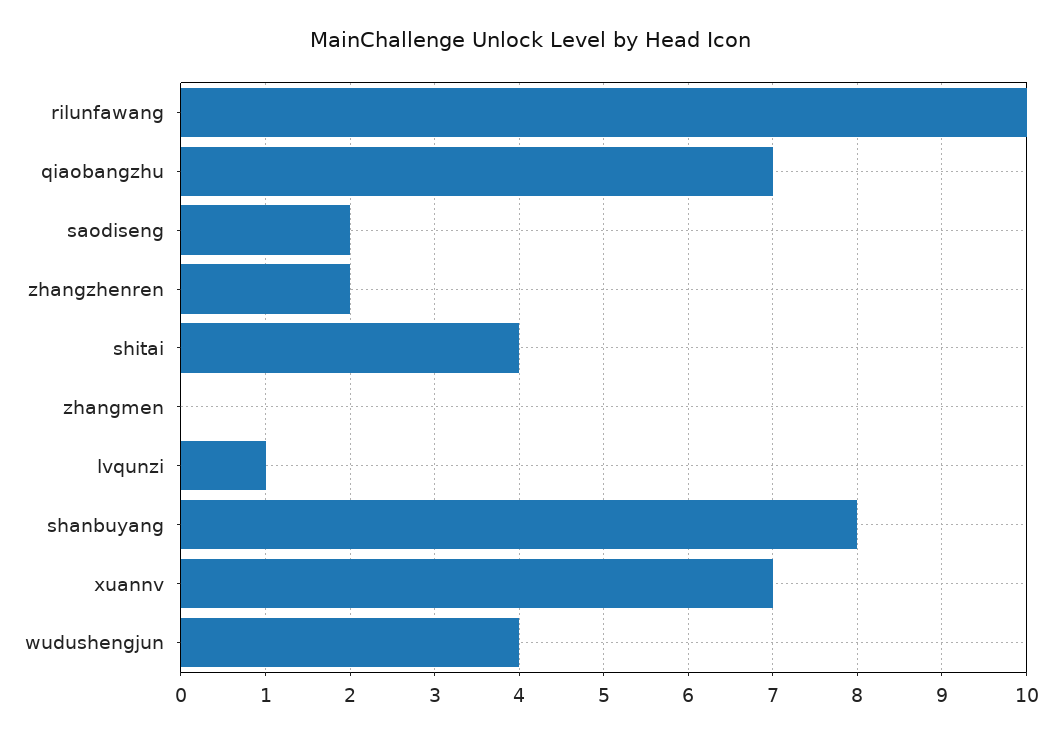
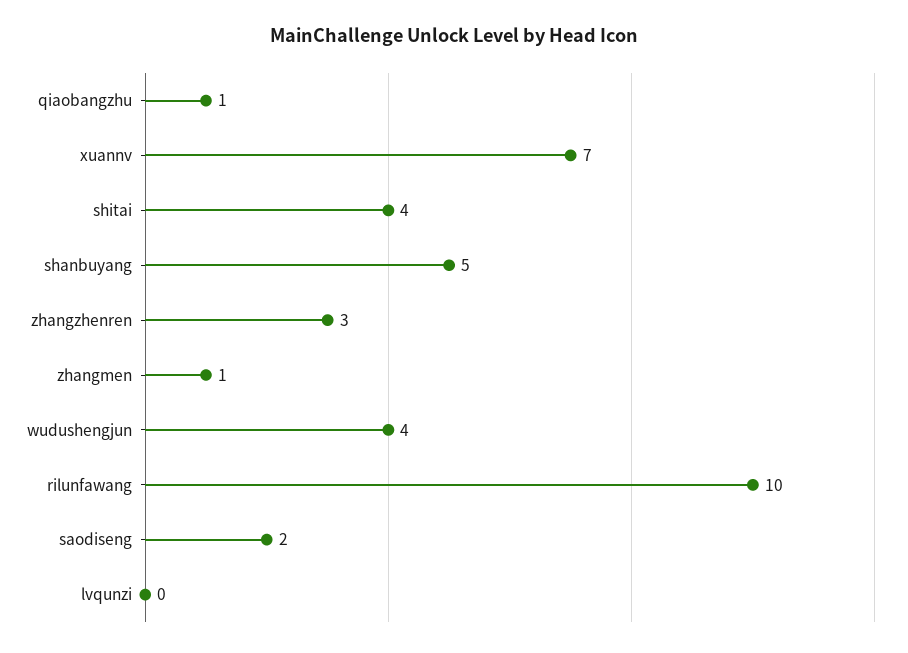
qiaobangzhu: 7 -> 1
zhangzhenren: 2 -> 3
zhangmen: 0 -> 1
lvqunzi: 1 -> 0
shanbuyang: 8 -> 5

